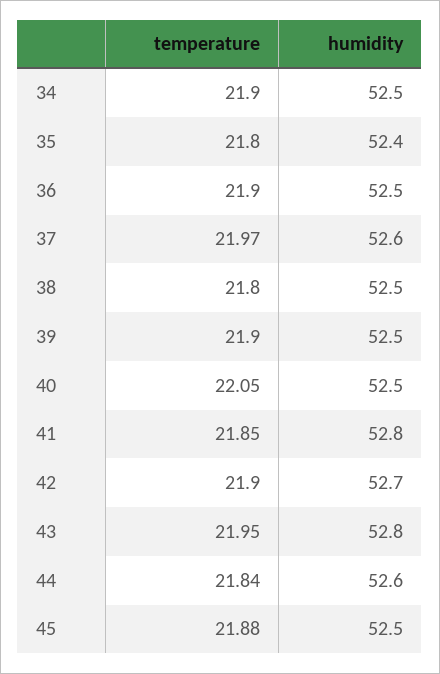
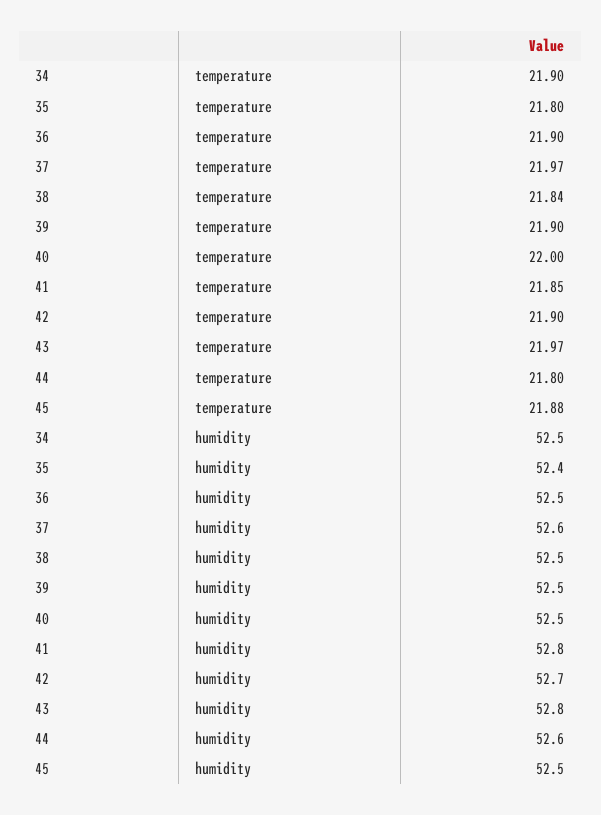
temperature, 38: 21.8 -> 21.84
temperature, 40: 22.05 -> 22
temperature, 43: 21.95 -> 21.97
temperature, 44: 21.84 -> 21.8

